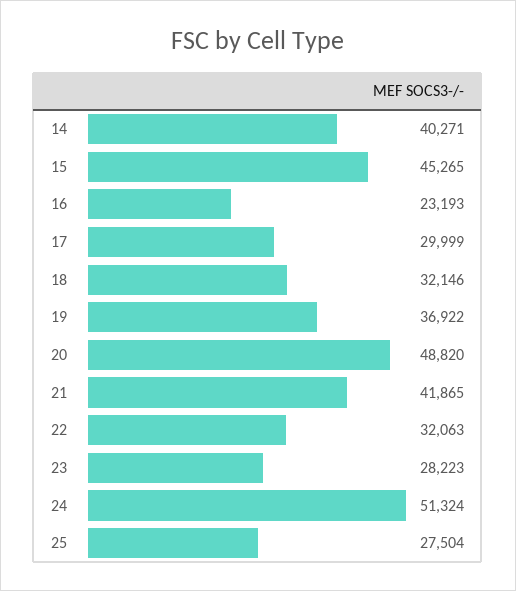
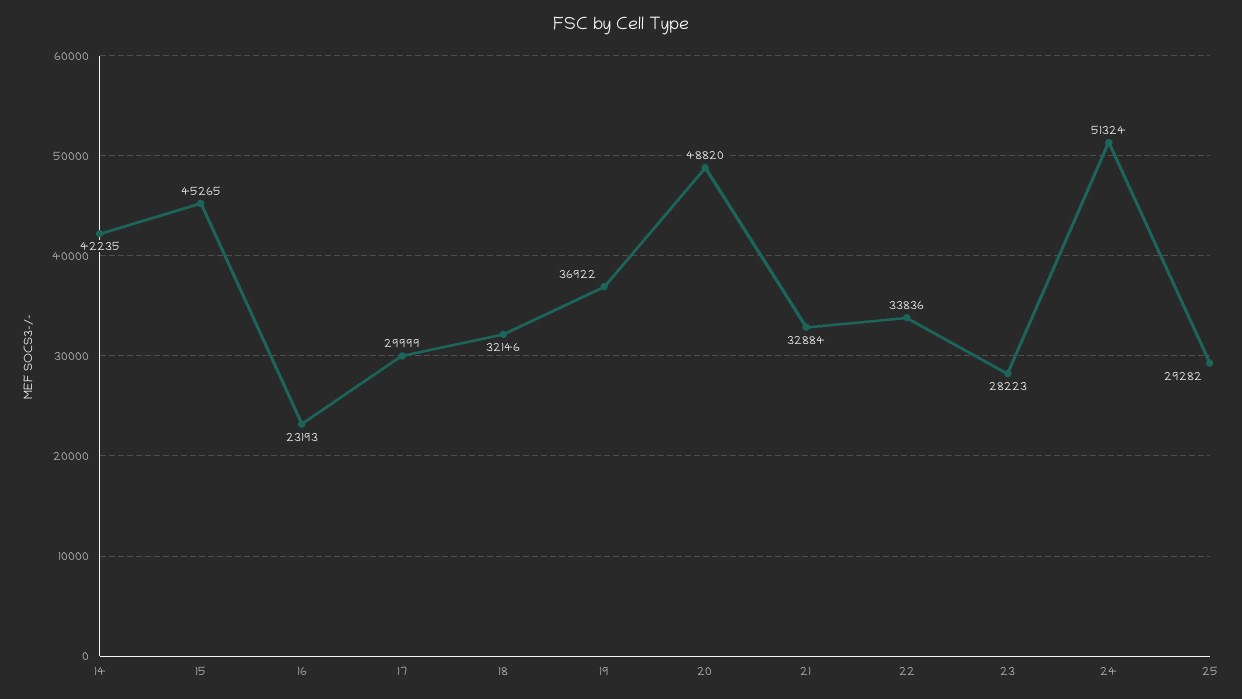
14: 40271 -> 42235
21: 41865 -> 32884
22: 32063 -> 33836
25: 27504 -> 29282

